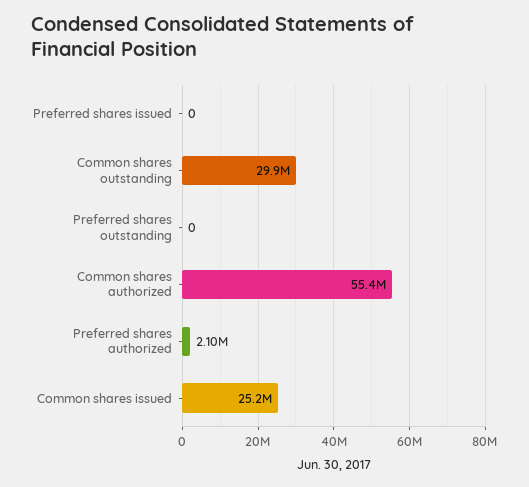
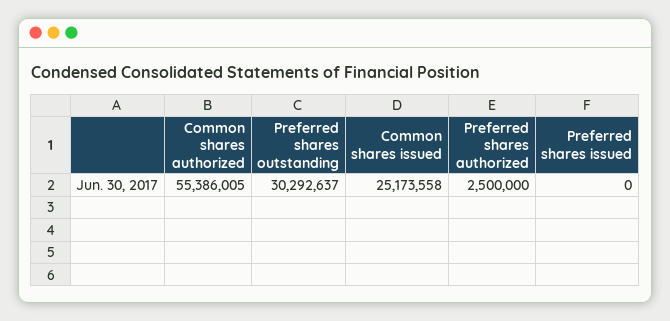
Common shares outstanding: 29900000 -> none
Preferred shares outstanding: 0 -> 30292637
Preferred shares authorized: 2100000 -> 2500000

